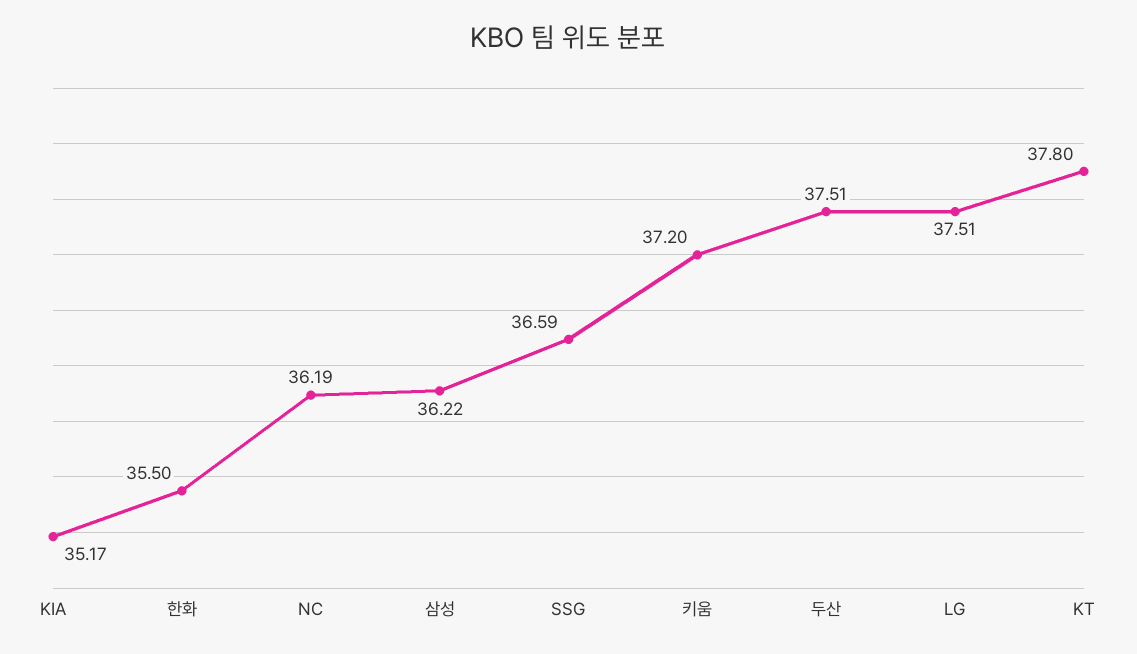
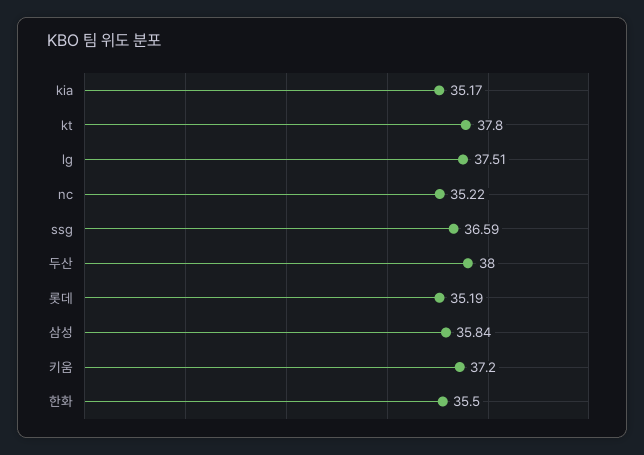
NC: 36.19 -> 35.22
삼성: 36.22 -> 35.84
두산: 37.51 -> 38
롯데: none -> 35.19

